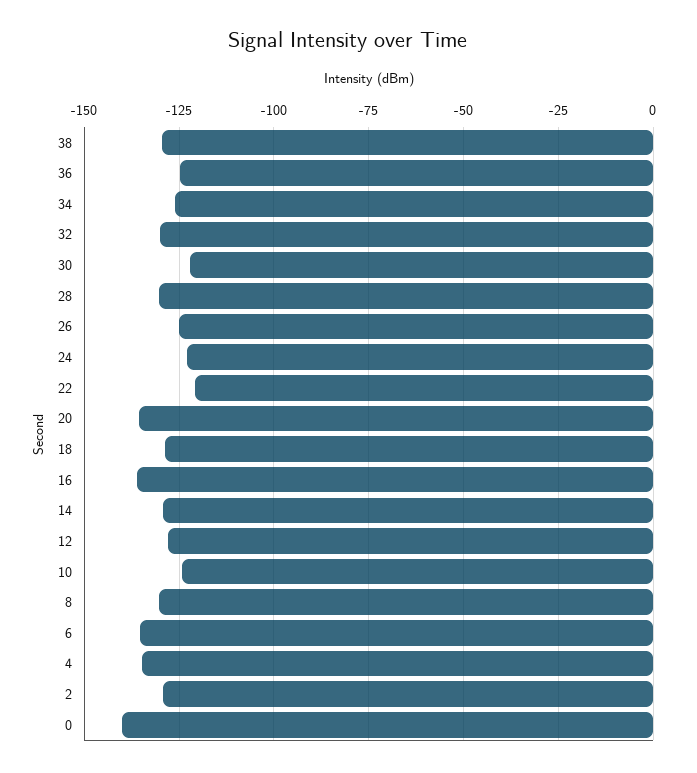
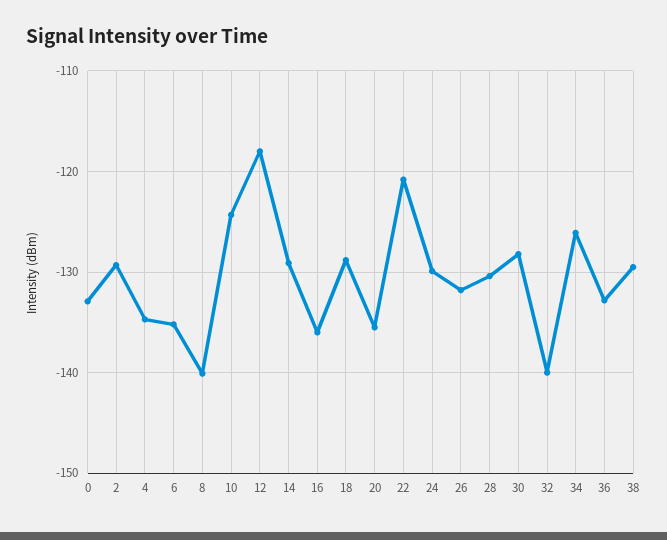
36: -125 -> -133
32: -130 -> -140
30: -122.5 -> -128
26: -125 -> -132
24: -122.5 -> -130
12: -127.5 -> -118
8: -130 -> -140
0: -140 -> -133

